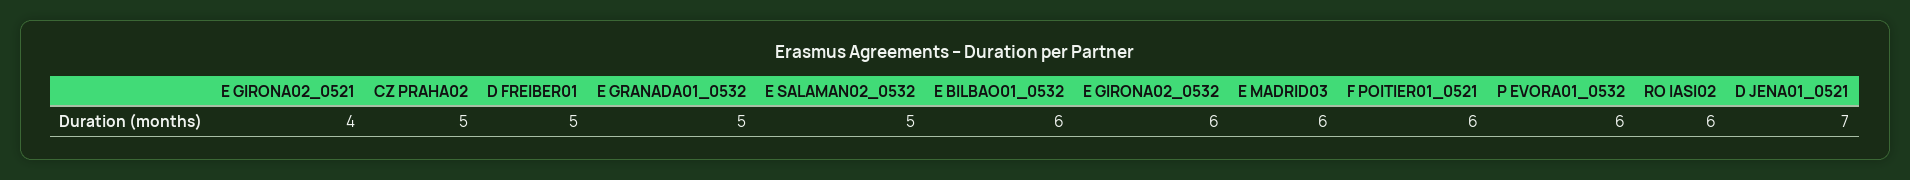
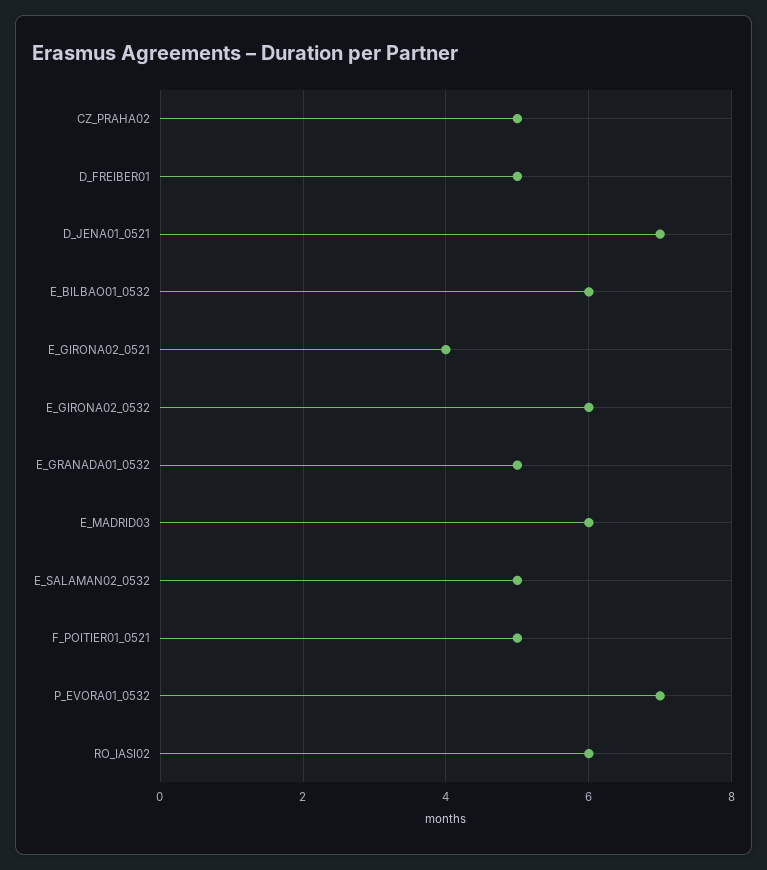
F POITIER01_0521: 6 -> 5
P EVORA01_0532: 6 -> 7

